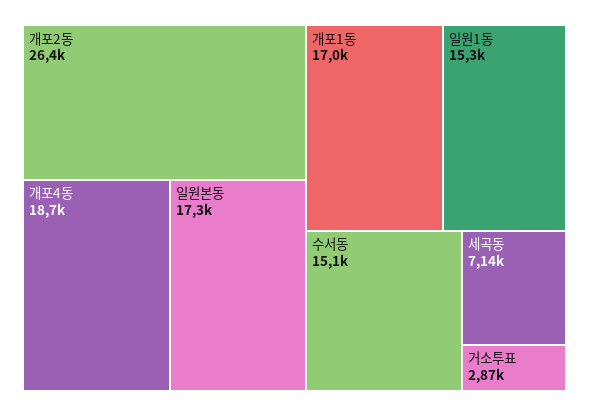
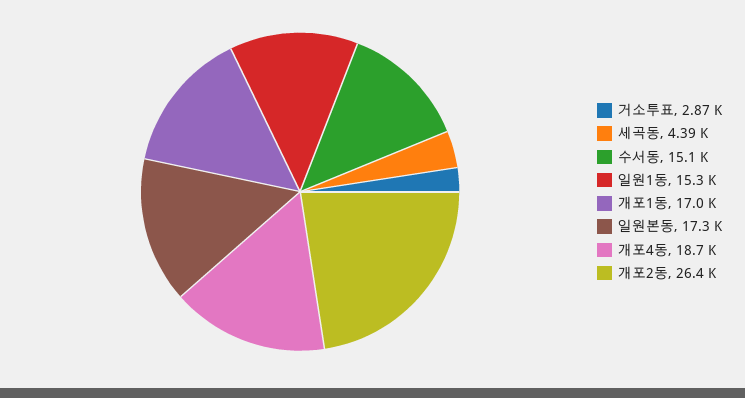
세곡동: 7140 -> 4390

